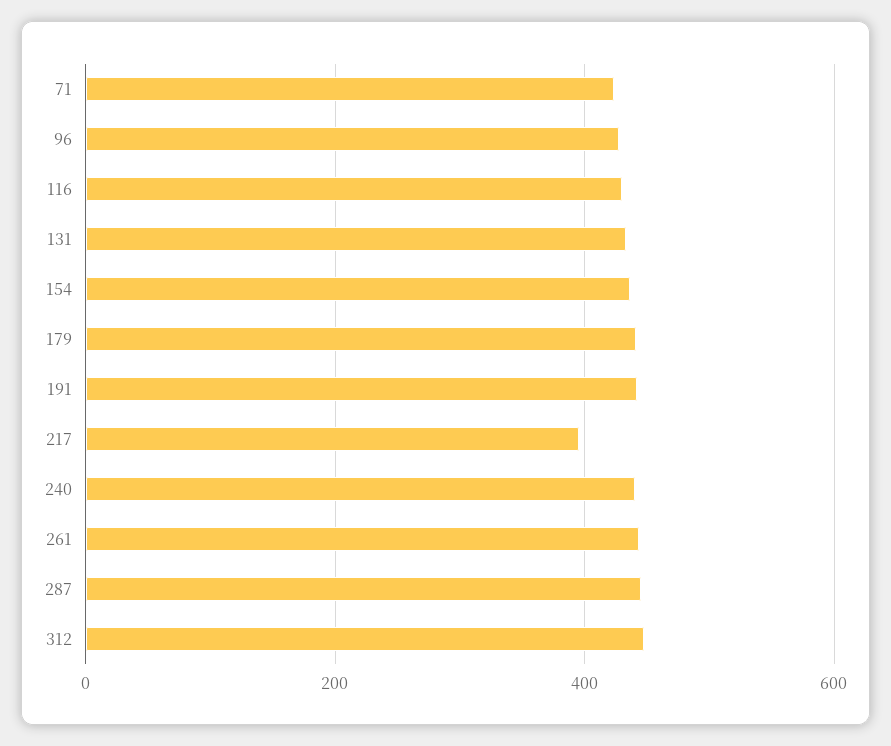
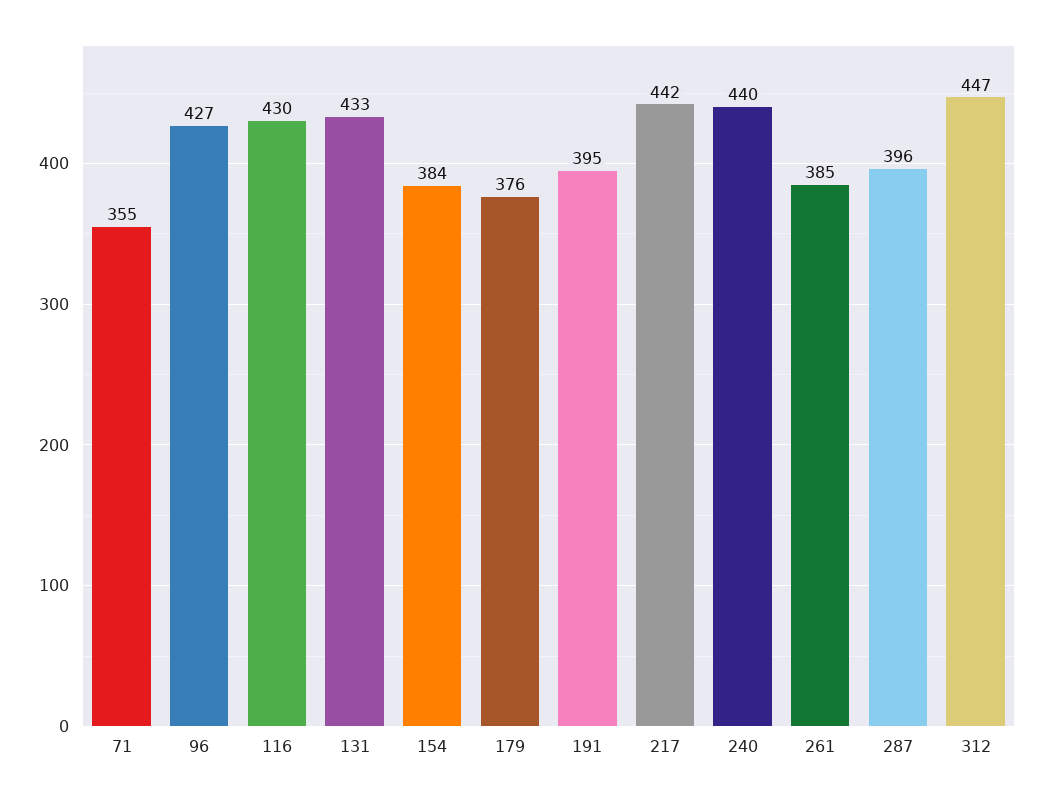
71: 420 -> 355
154: 440 -> 384
179: 440 -> 376
191: 440 -> 395
217: 400 -> 442
261: 440 -> 385
287: 440 -> 396

